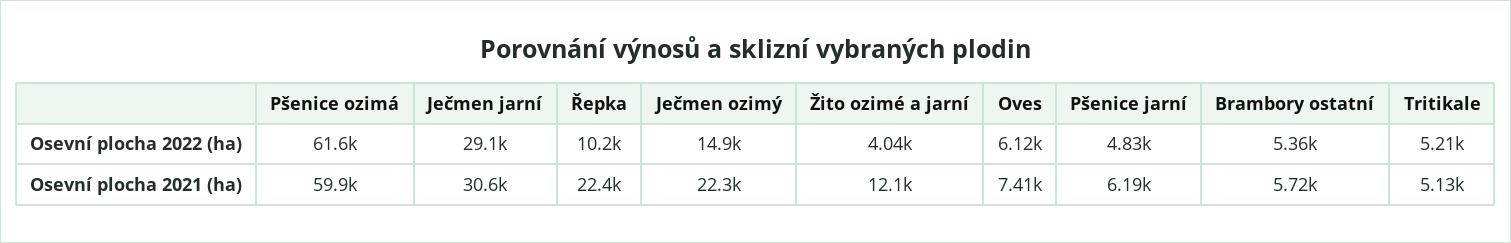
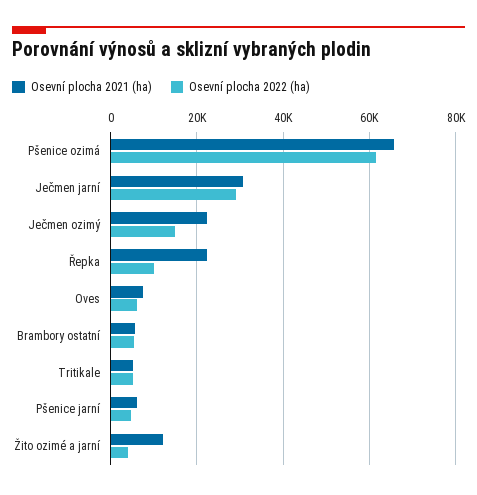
Osevní plocha 2021 (ha), Pšenice ozimá: 59900 -> 66000

